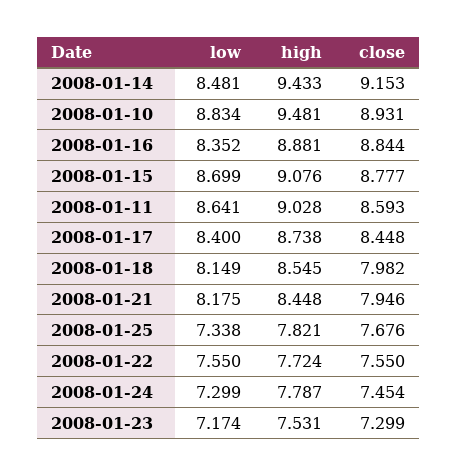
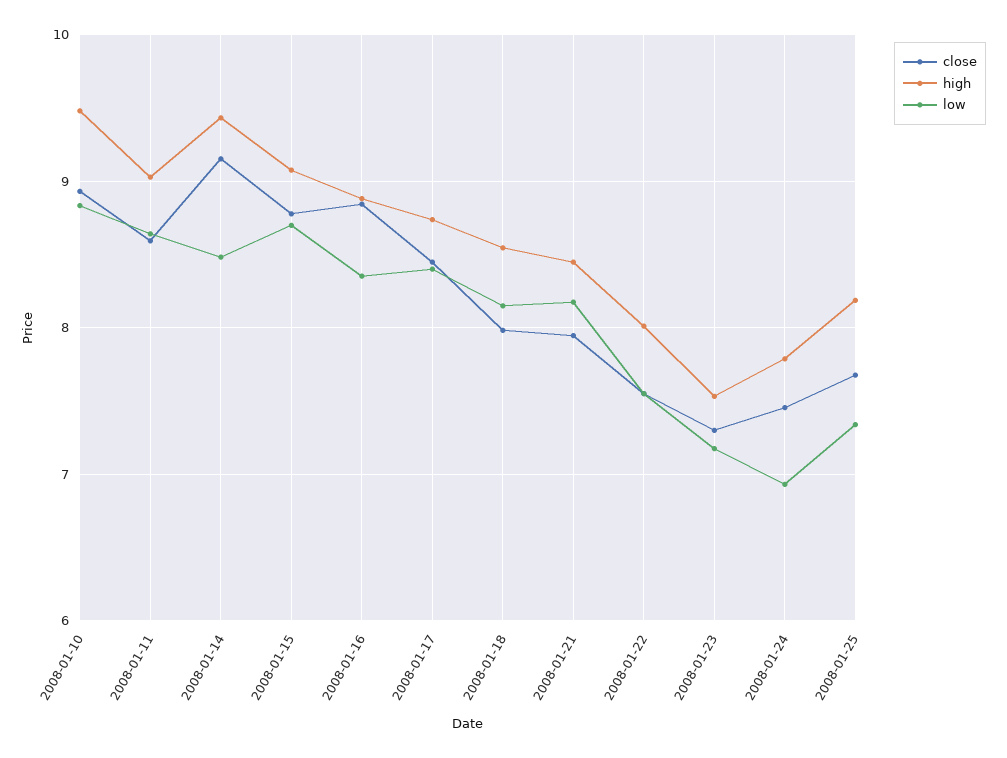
high, 2008-01-25: 7.821 -> 8.2
high, 2008-01-22: 7.724 -> 8
low, 2008-01-24: 7.299 -> 6.9

